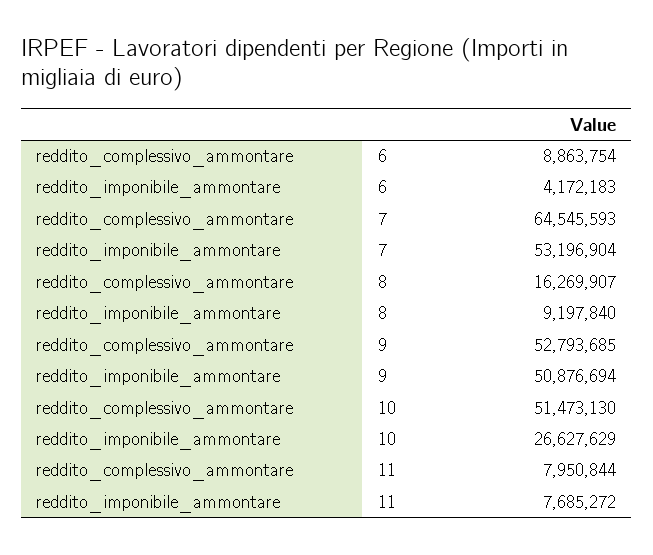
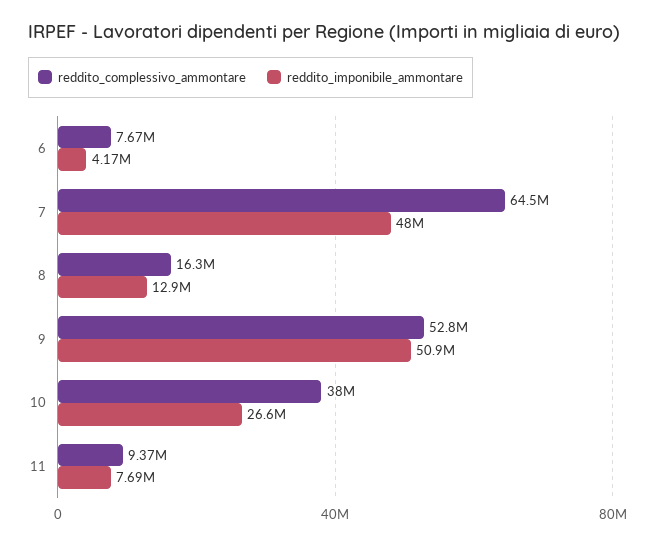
reddito_complessivo_ammontare, 6: 8863754 -> 7670000
reddito_imponibile_ammontare, 7: 53196904 -> 48000000
reddito_imponibile_ammontare, 8: 9197840 -> 12900000
reddito_complessivo_ammontare, 10: 51473130 -> 38000000
reddito_complessivo_ammontare, 11: 7950844 -> 9370000

